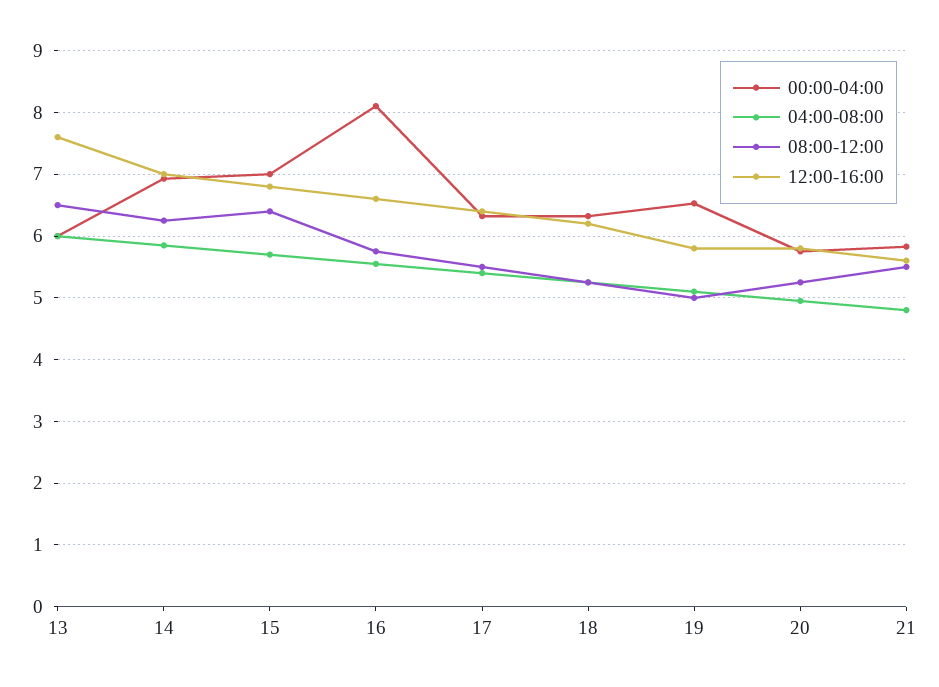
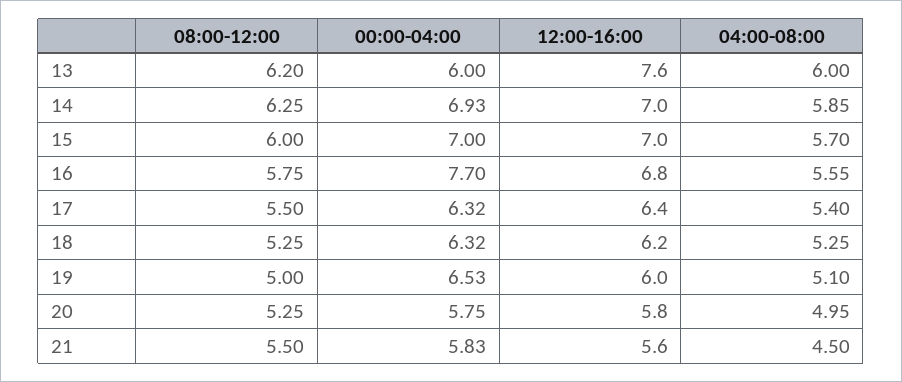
08:00-12:00, 13: 6.5 -> 6.2
08:00-12:00, 15: 6.4 -> 6
12:00-16:00, 15: 6.8 -> 7
00:00-04:00, 16: 8.1 -> 7.7
12:00-16:00, 16: 6.6 -> 6.8
12:00-16:00, 19: 5.8 -> 6
04:00-08:00, 21: 4.8 -> 4.5

